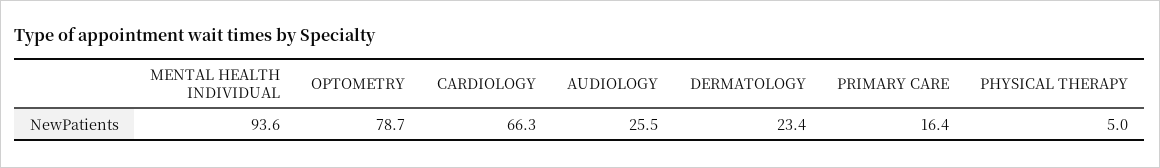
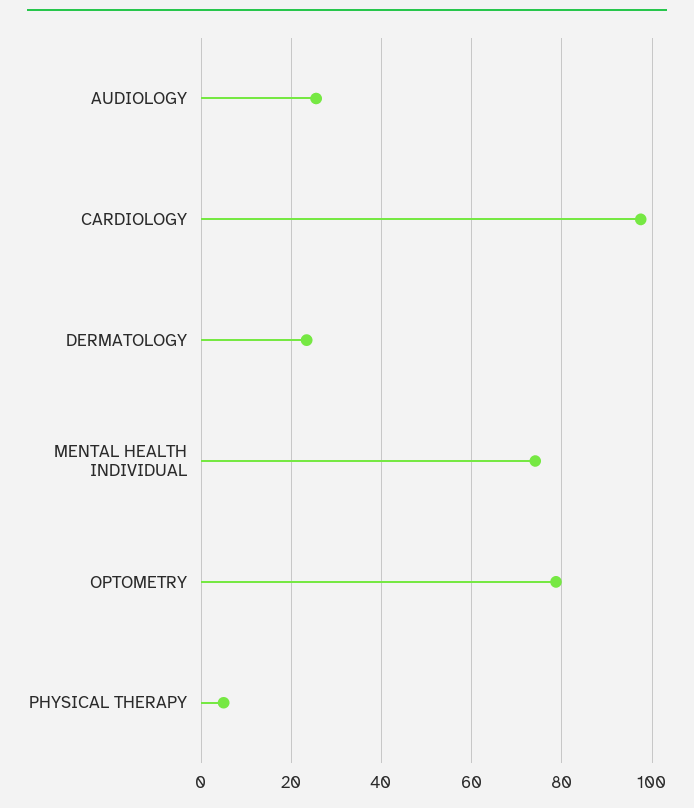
MENTAL HEALTH INDIVIDUAL: 93.6 -> 74
CARDIOLOGY: 66.3 -> 98
PRIMARY CARE: 16.4 -> none

